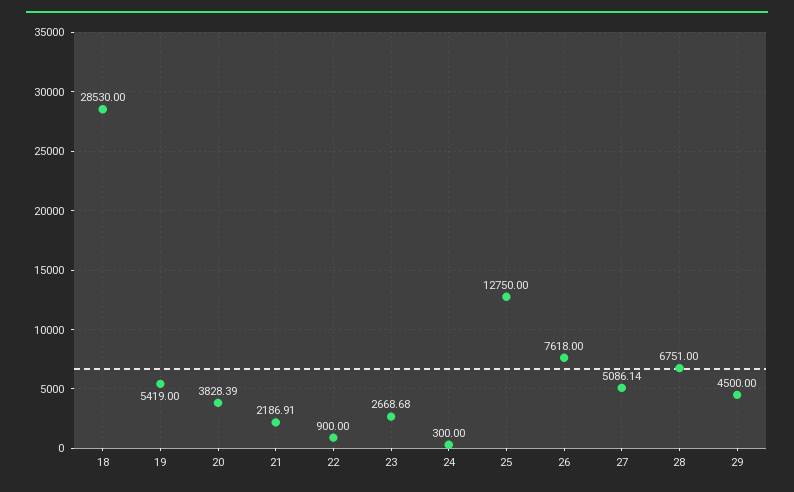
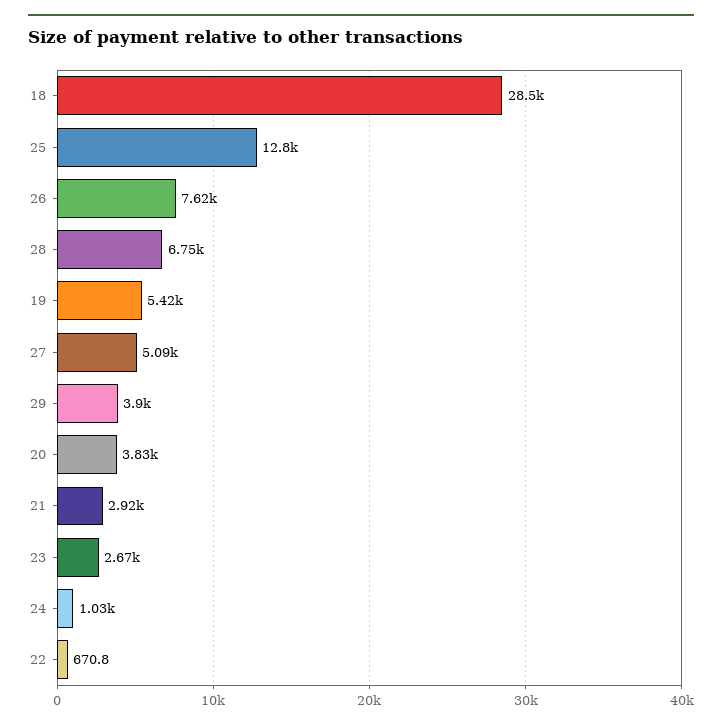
21: 2186.91 -> 2920
22: 900 -> 670.8
24: 300 -> 1030
29: 4500 -> 3900

